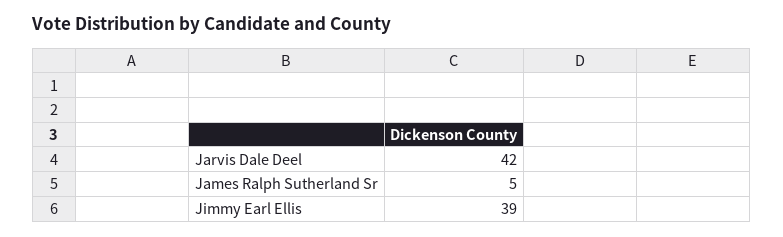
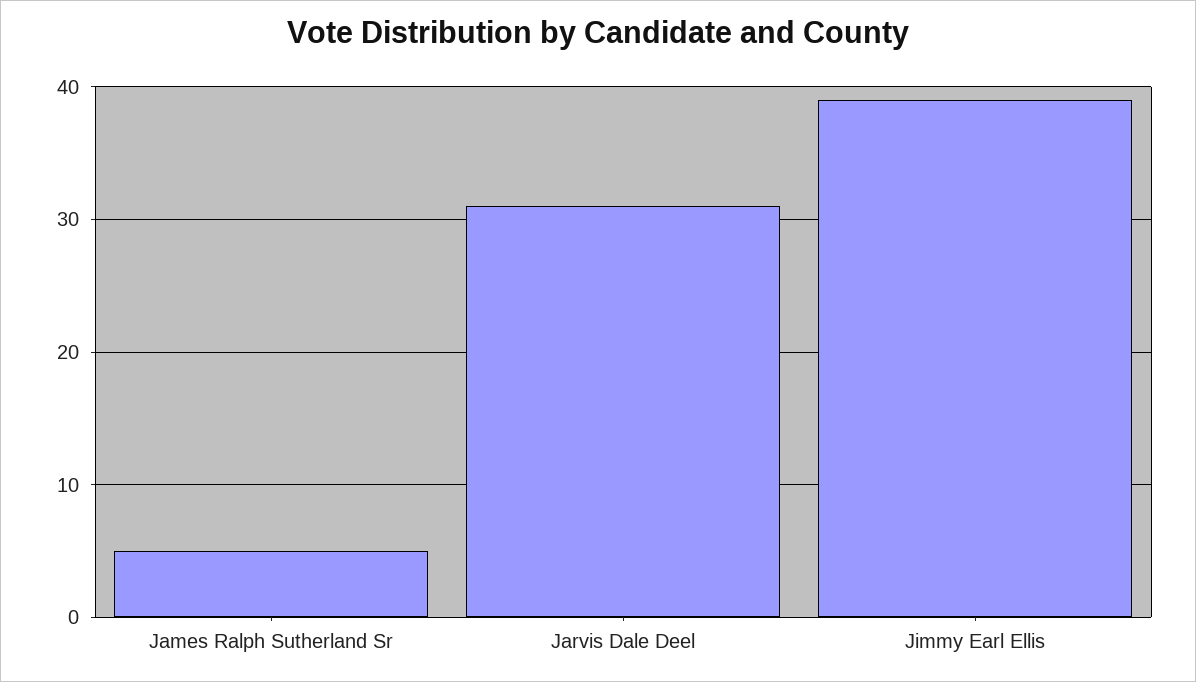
Jarvis Dale Deel: 42 -> 31

